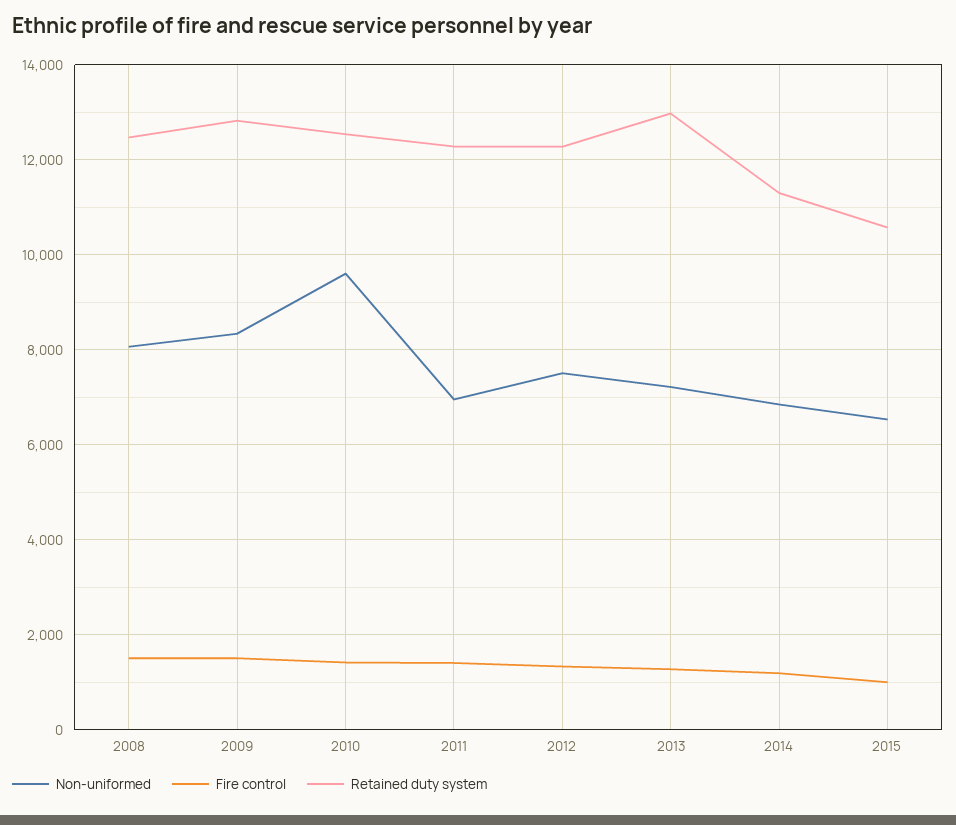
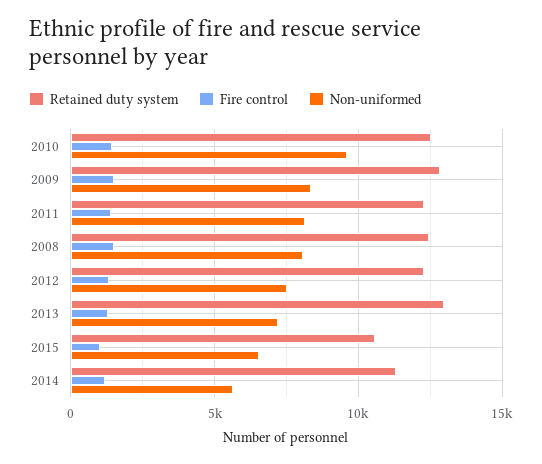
Non-uniformed, 2011: 7000 -> 8000
Non-uniformed, 2014: 6800 -> 5500

